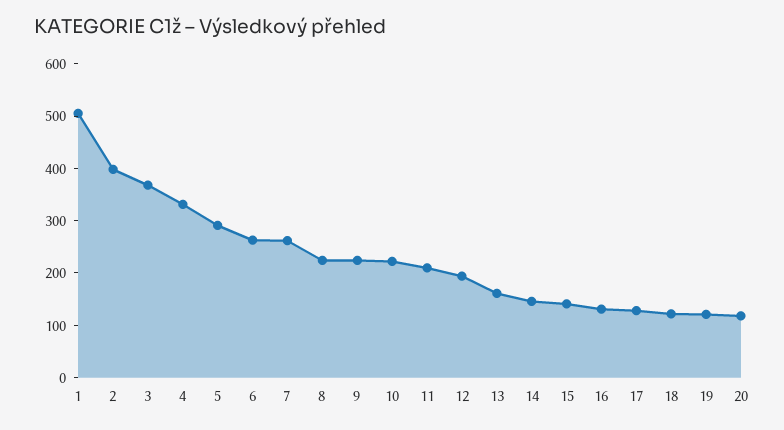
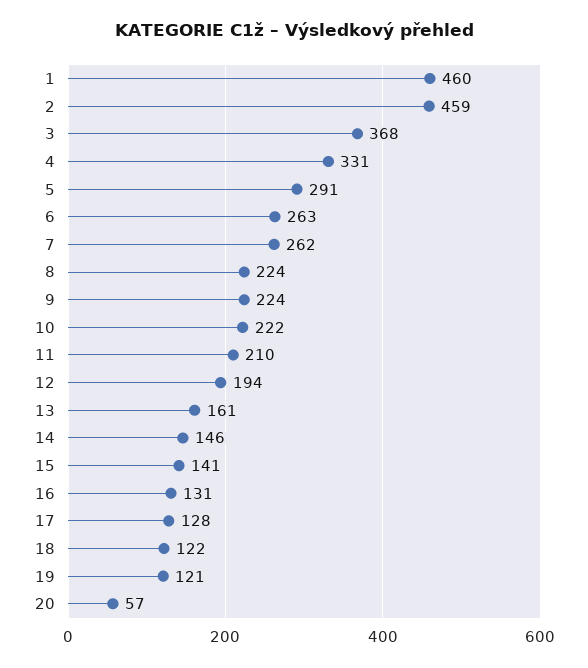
1: 500 -> 460
2: 400 -> 459
20: 120 -> 57

